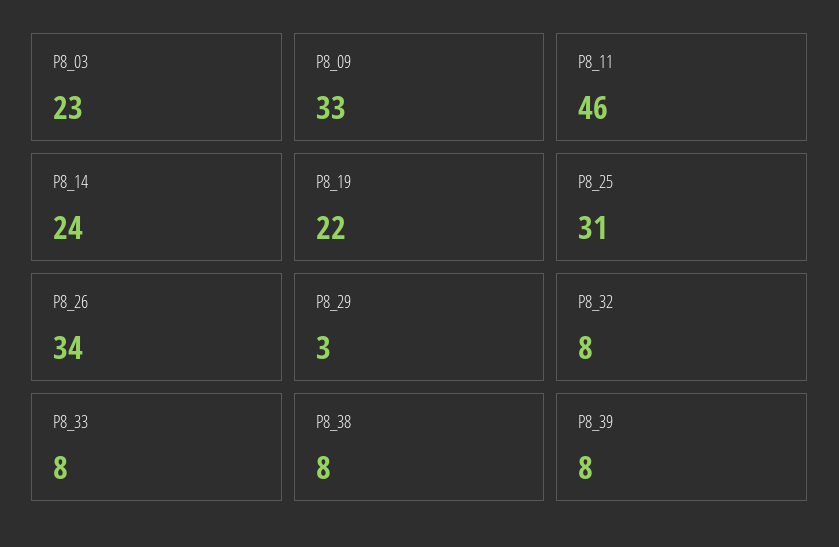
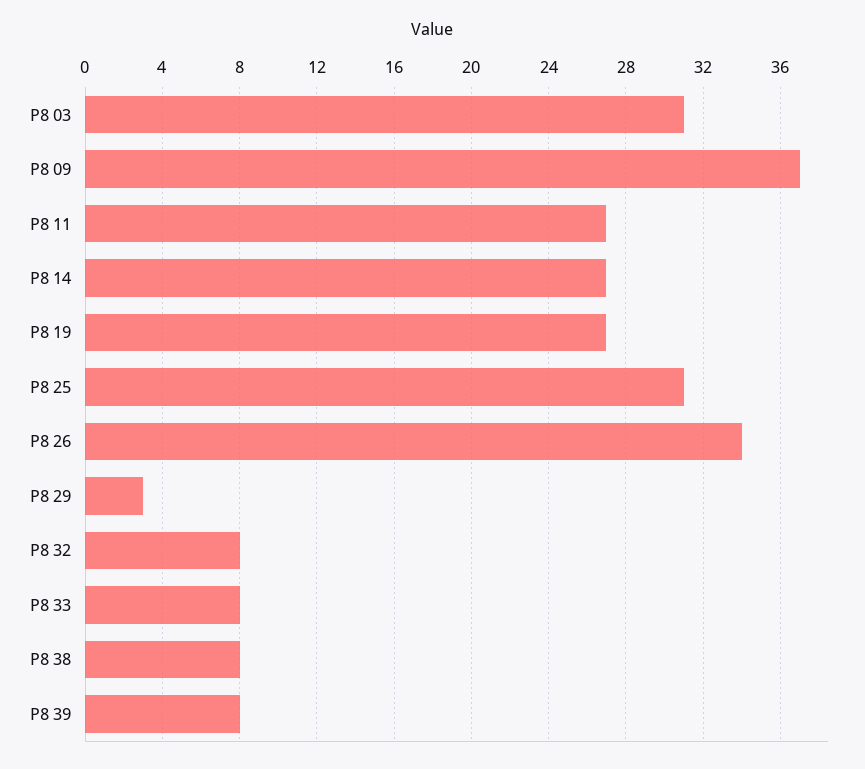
P8_03: 23 -> 31
P8_09: 33 -> 37
P8_11: 46 -> 27
P8_14: 24 -> 27
P8_19: 22 -> 27

